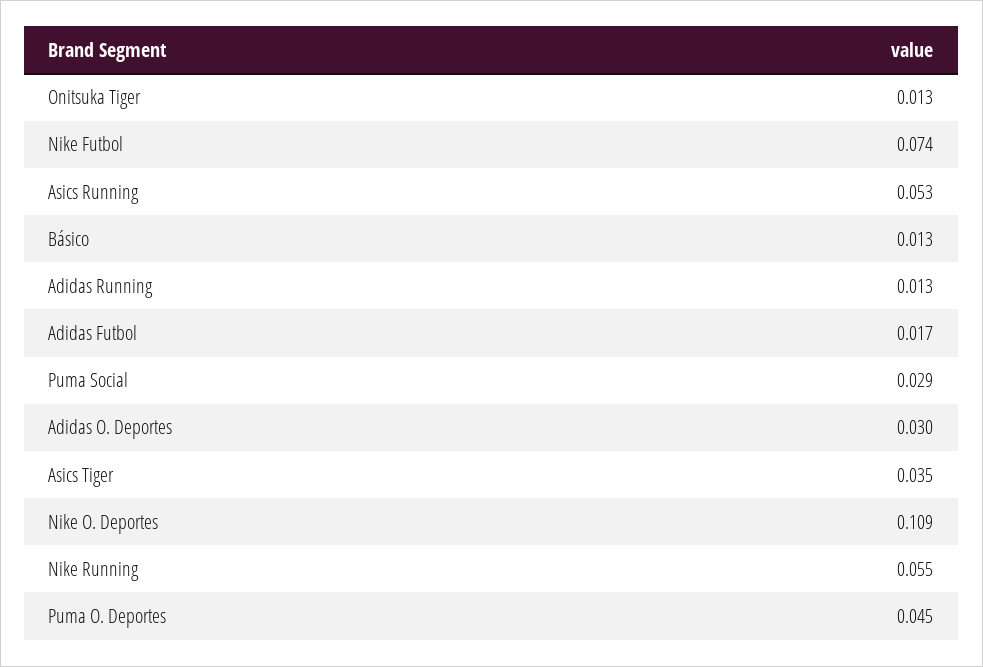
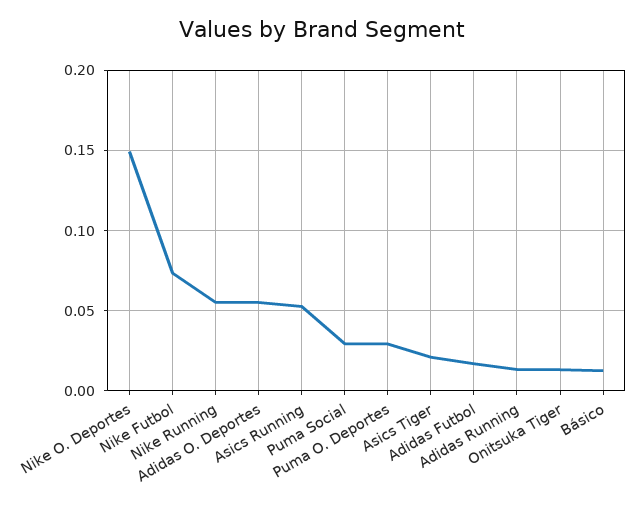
Adidas O. Deportes: 0.03 -> 0.055
Asics Tiger: 0.035 -> 0.02
Nike O. Deportes: 0.109 -> 0.15
Puma O. Deportes: 0.045 -> 0.03

